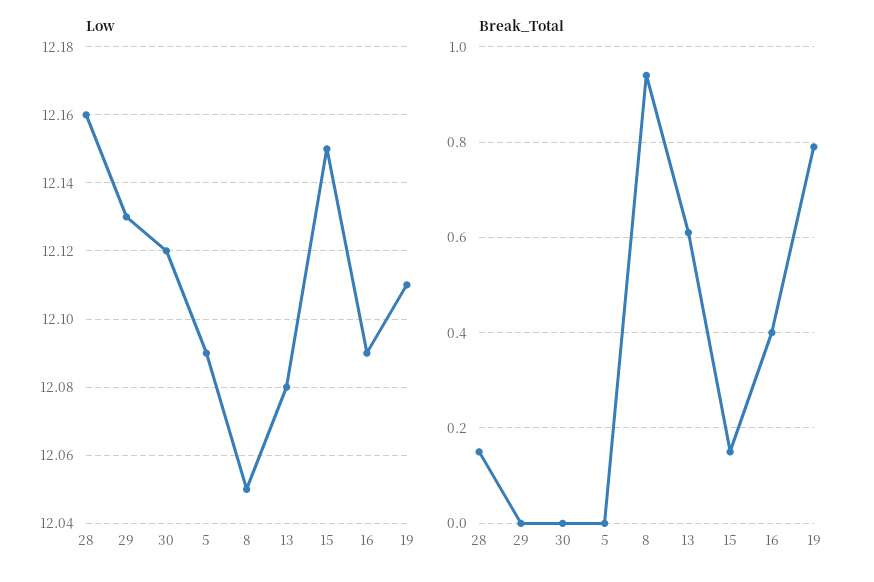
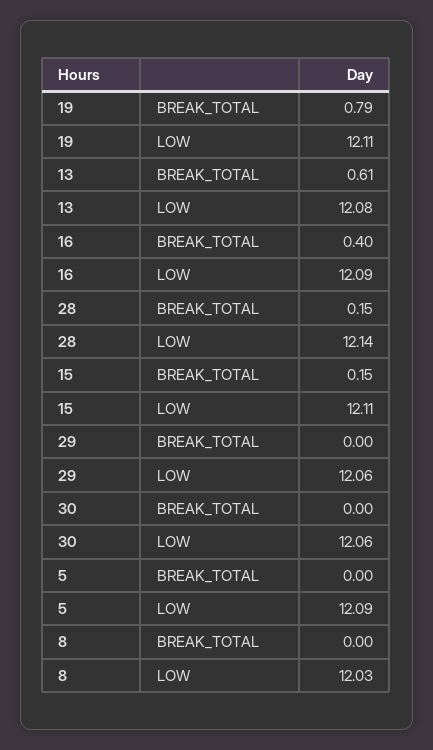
Low, 28: 12.16 -> 12.14
Low, 29: 12.13 -> 12.06
Low, 30: 12.12 -> 12.06
Low, 8: 12.05 -> 12.03
Low, 15: 12.15 -> 12.11
Break_Total, 8: 0.95 -> 0

